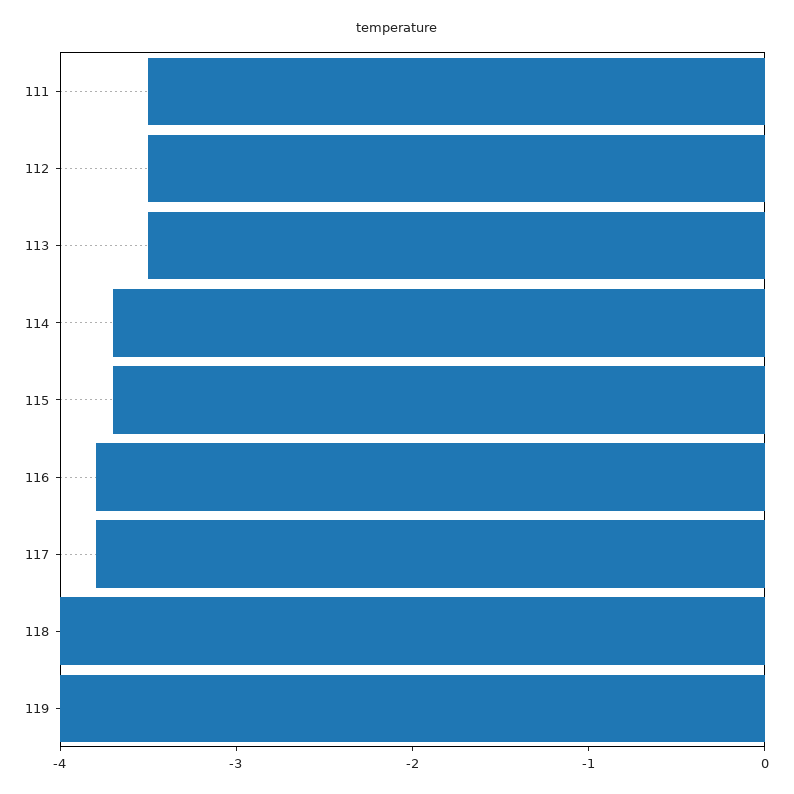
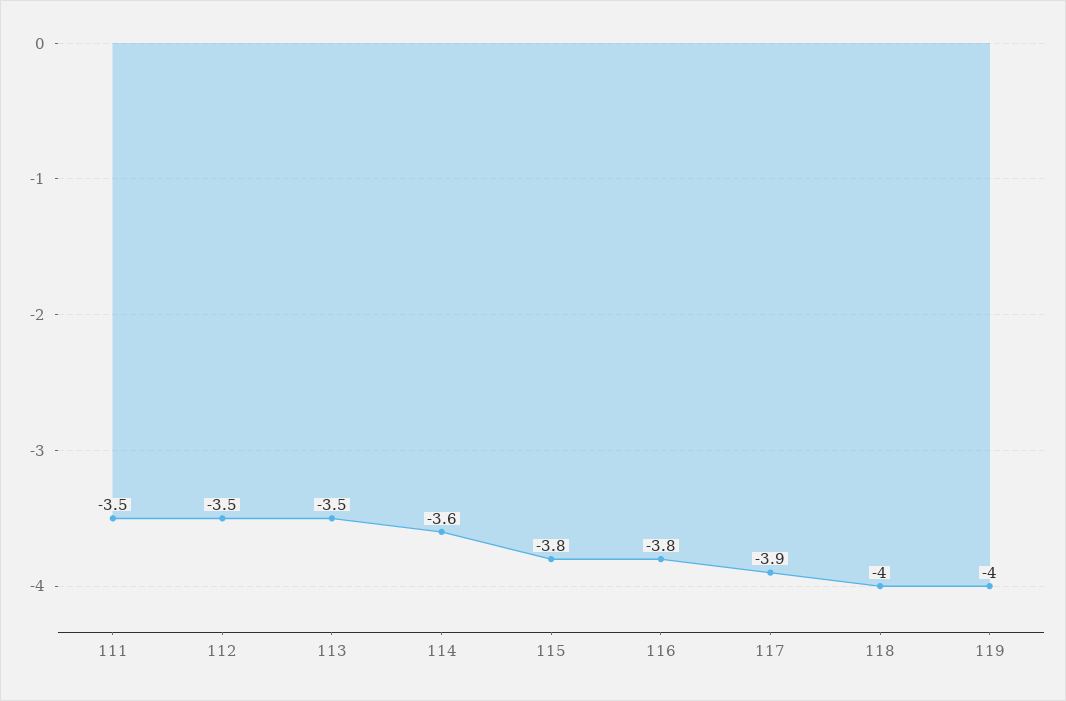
114: -3.7 -> -3.6
115: -3.7 -> -3.8
117: -3.8 -> -3.9

